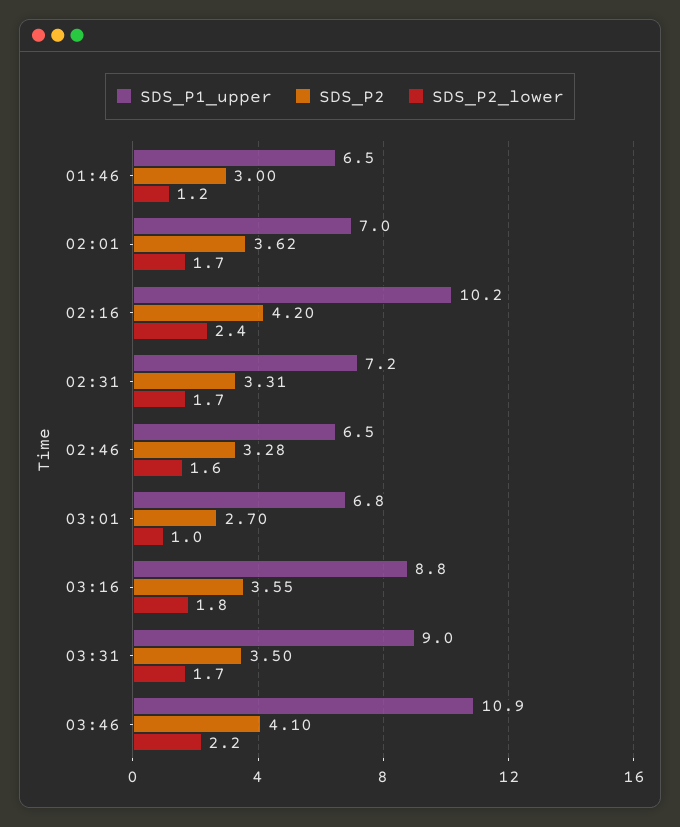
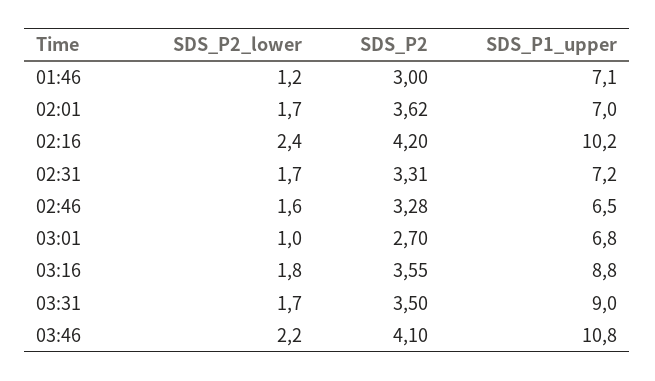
SDS_P1_upper, 01:46: 6.5 -> 7.1
SDS_P1_upper, 03:46: 10.9 -> 10.8

